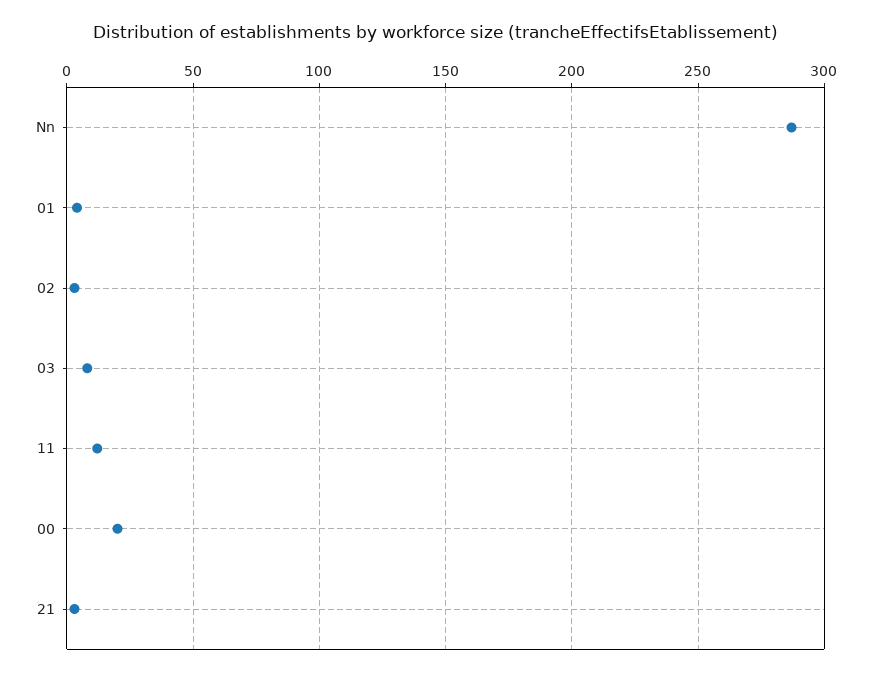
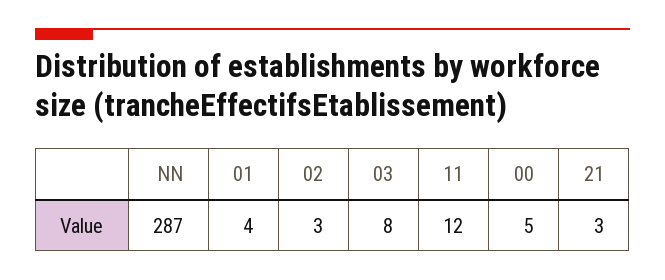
00: 20 -> 5

